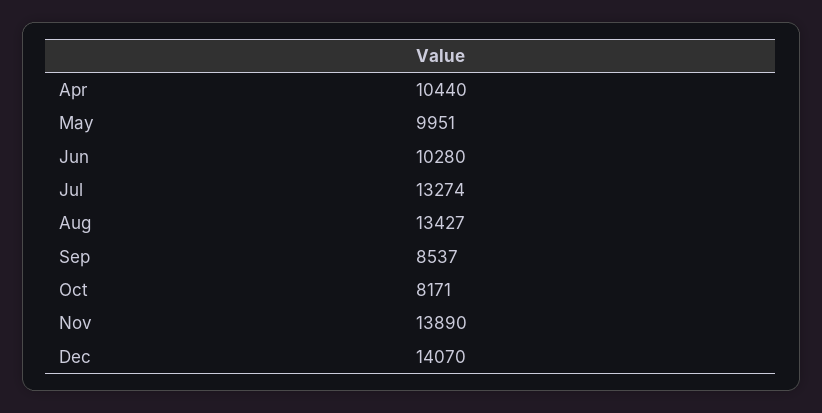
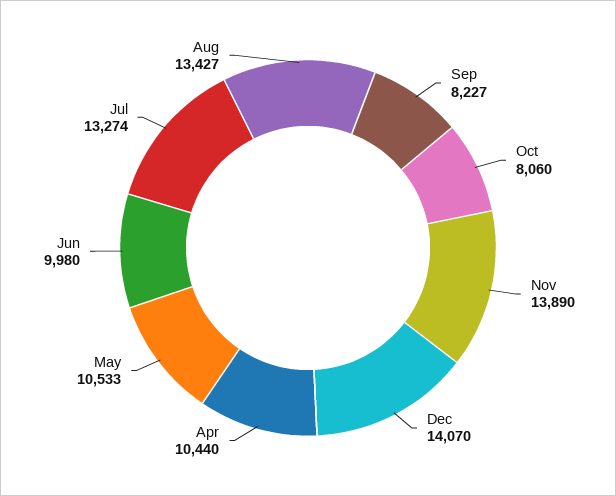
May: 9951 -> 10533
Jun: 10280 -> 9980
Sep: 8537 -> 8227
Oct: 8171 -> 8060

